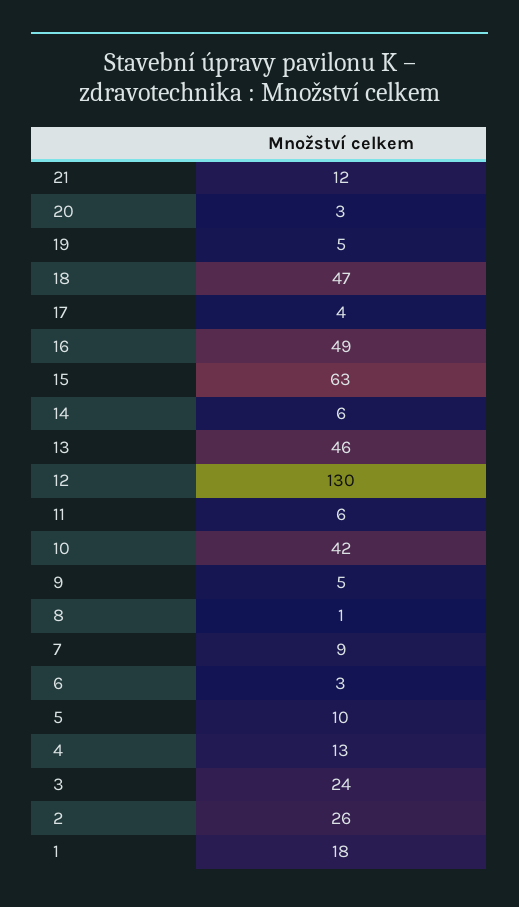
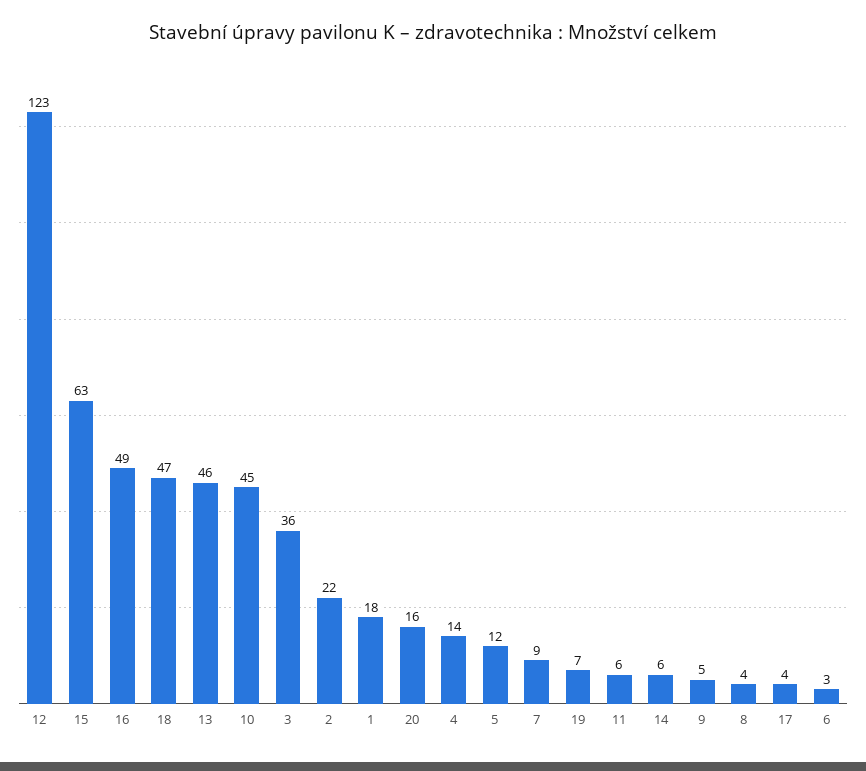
21: 12 -> none
20: 3 -> 16
19: 5 -> 7
12: 130 -> 123
10: 42 -> 45
8: 1 -> 4
5: 10 -> 12
4: 13 -> 14
3: 24 -> 36
2: 26 -> 22

